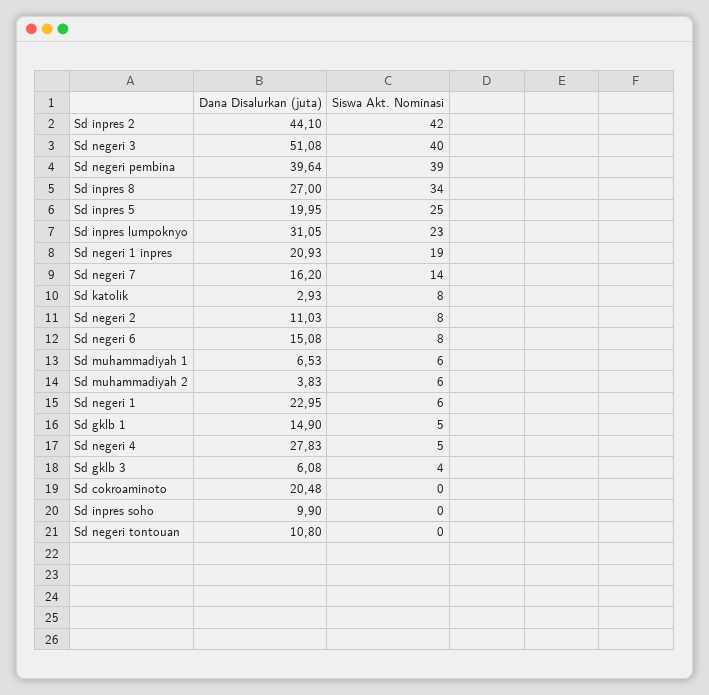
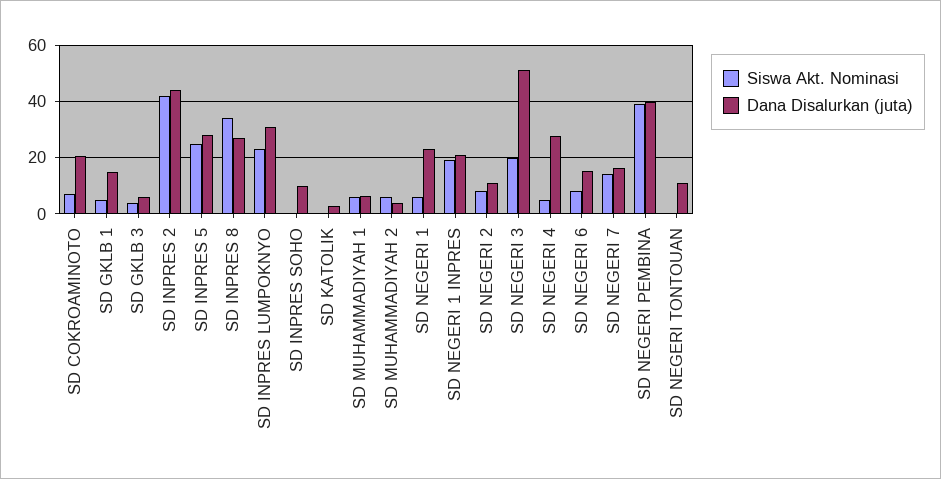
Siswa Akt. Nominasi, Sd negeri 3: 40 -> 20
Dana Disalurkan (juta), Sd inpres 5: 19.95 -> 27.5
Siswa Akt. Nominasi, Sd katolik: 8 -> 0
Siswa Akt. Nominasi, Sd cokroaminoto: 0 -> 7.5

